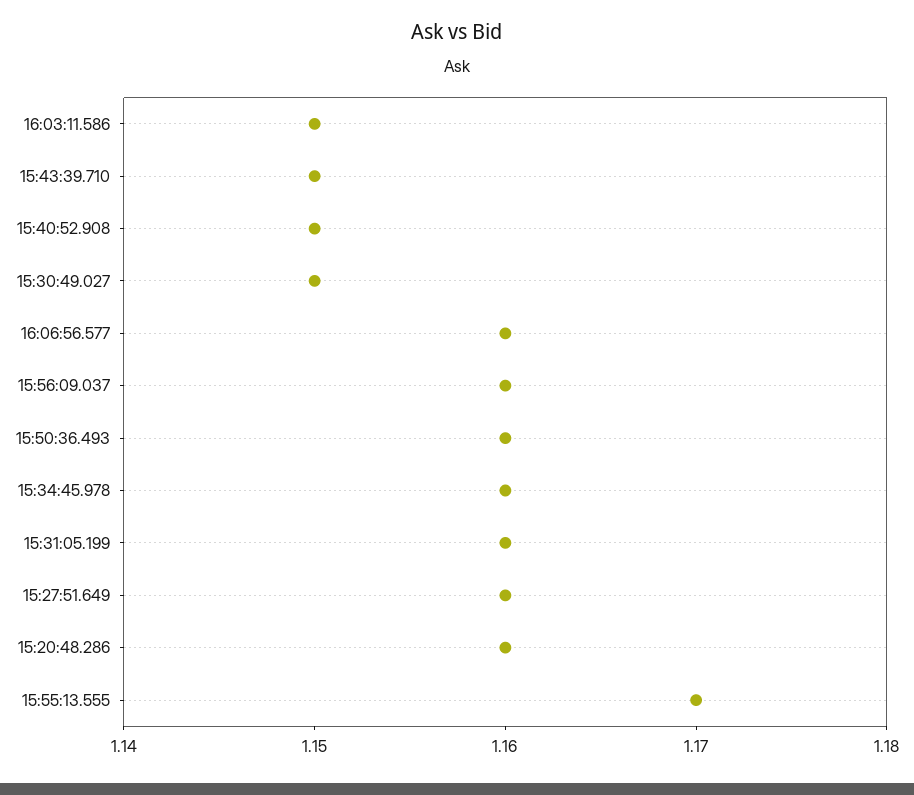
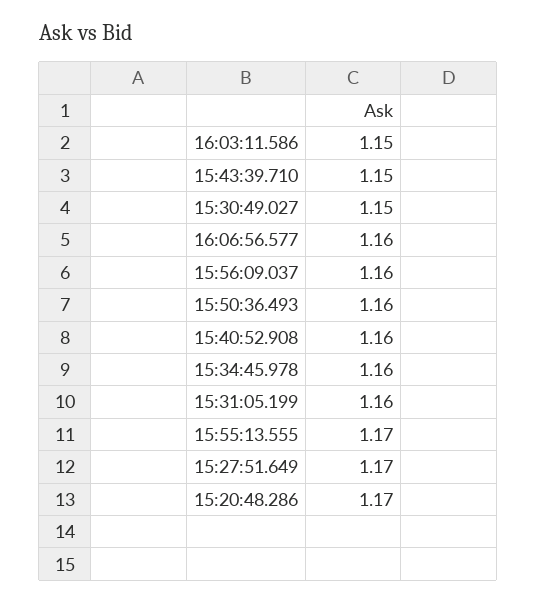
15:40:52.908: 1.15 -> 1.16
15:27:51.649: 1.16 -> 1.17
15:20:48.286: 1.16 -> 1.17

